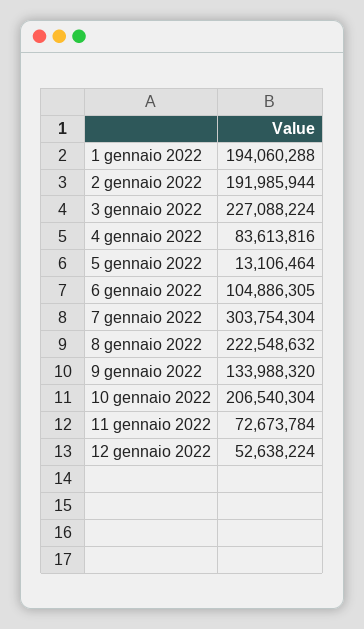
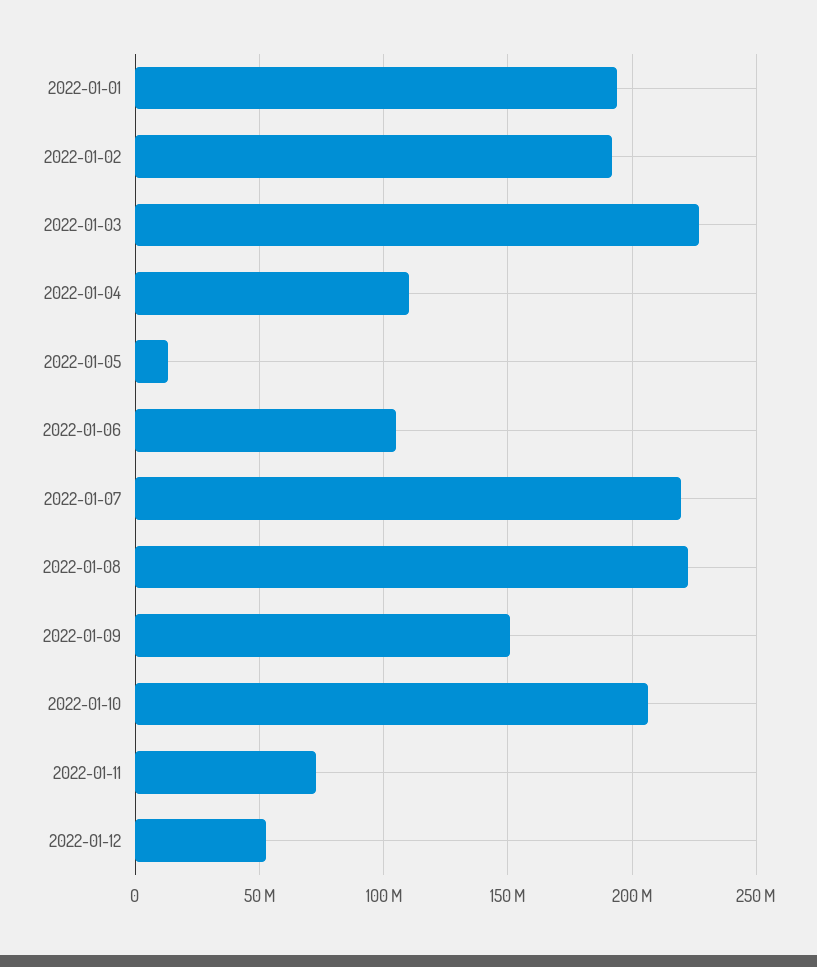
4 gennaio 2022: 83613816 -> 110000000
7 gennaio 2022: 303754304 -> 220000000
9 gennaio 2022: 133988320 -> 150000000

